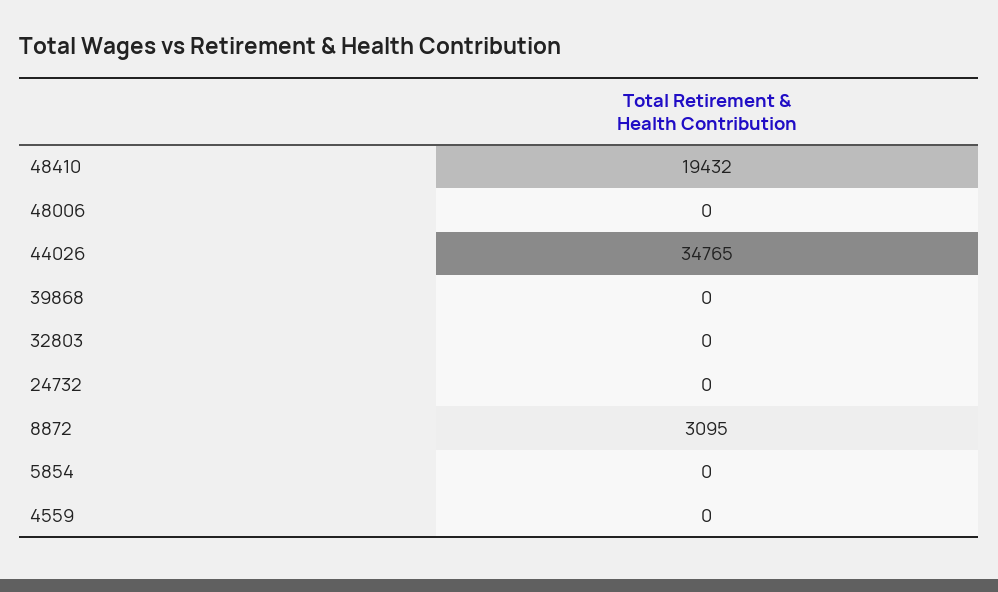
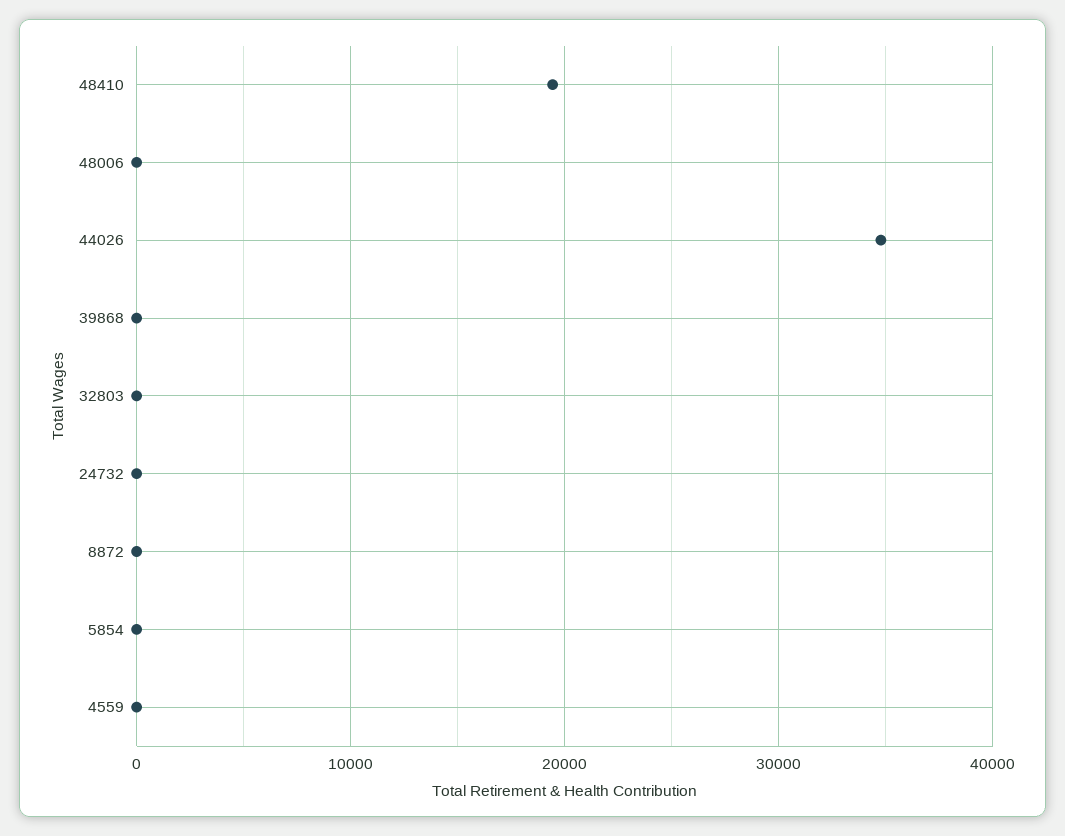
8872: 3095 -> 0

